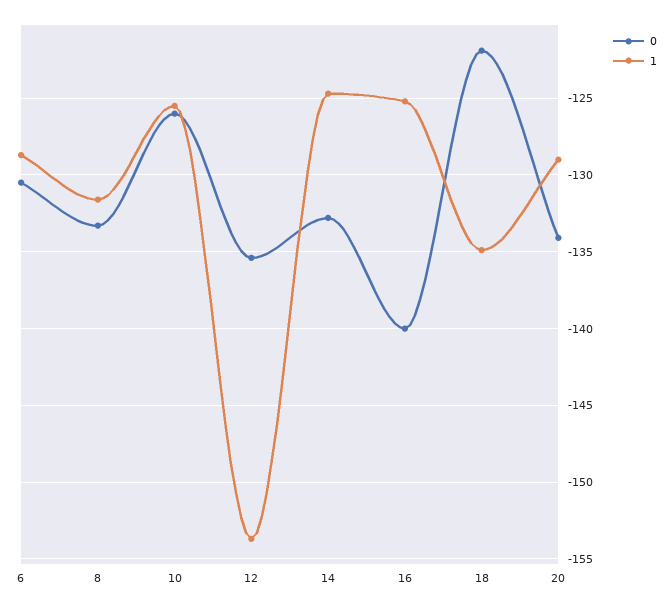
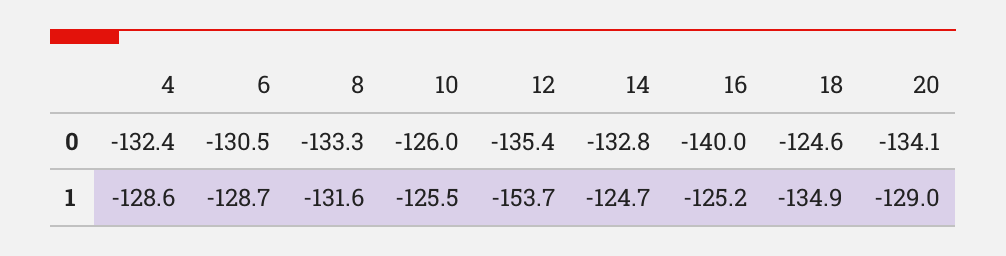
0, 18: -122 -> -124.6
0, 4: none -> -132.4
1, 4: none -> -128.6

